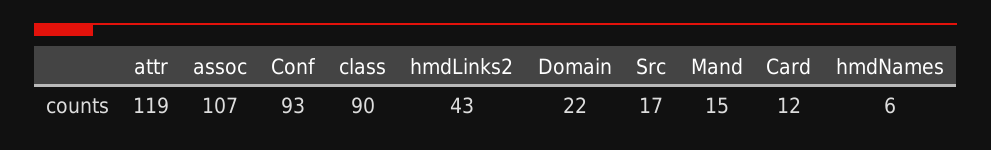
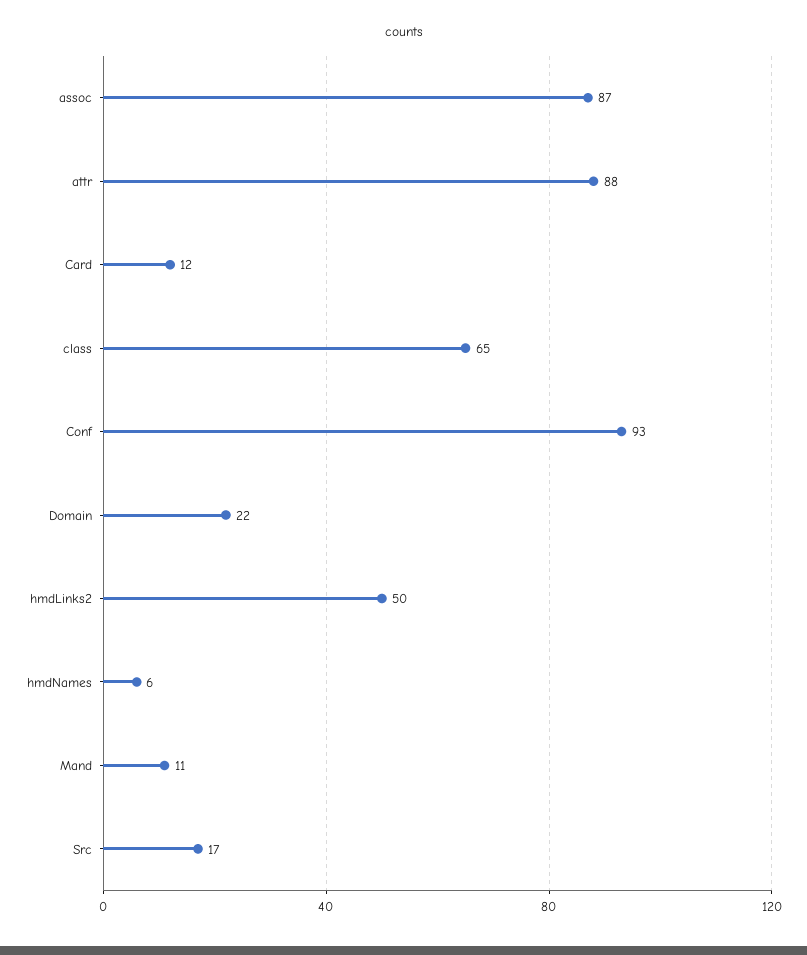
attr: 119 -> 88
assoc: 107 -> 87
class: 90 -> 65
hmdLinks2: 43 -> 50
Mand: 15 -> 11

